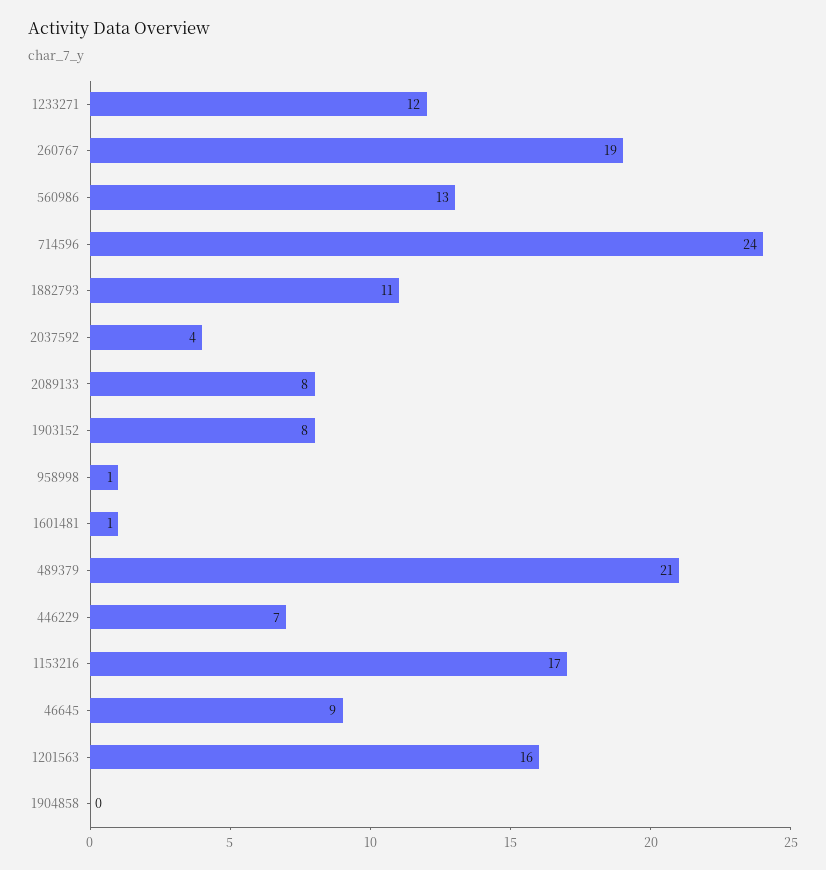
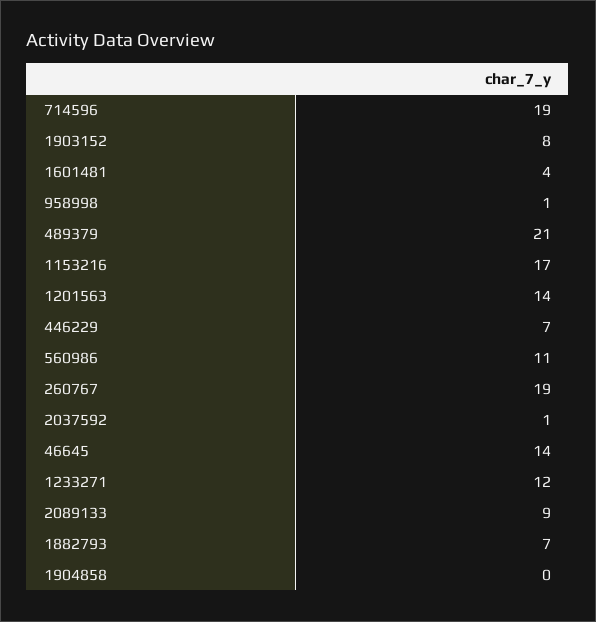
560986: 13 -> 11
714596: 24 -> 19
1882793: 11 -> 7
2037592: 4 -> 1
2089133: 8 -> 9
1601481: 1 -> 4
46645: 9 -> 14
1201563: 16 -> 14

